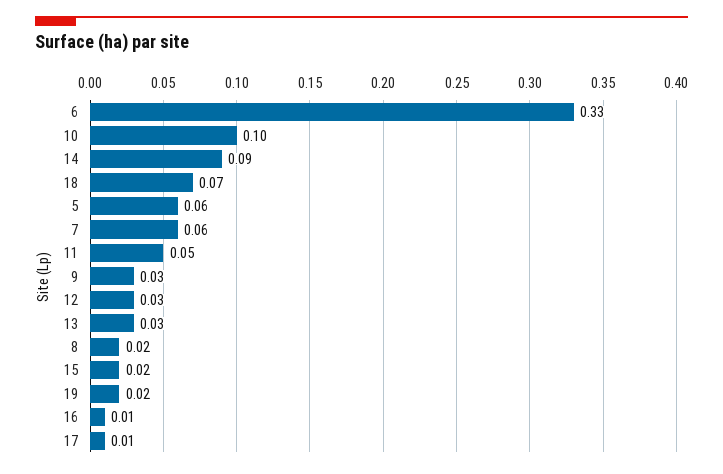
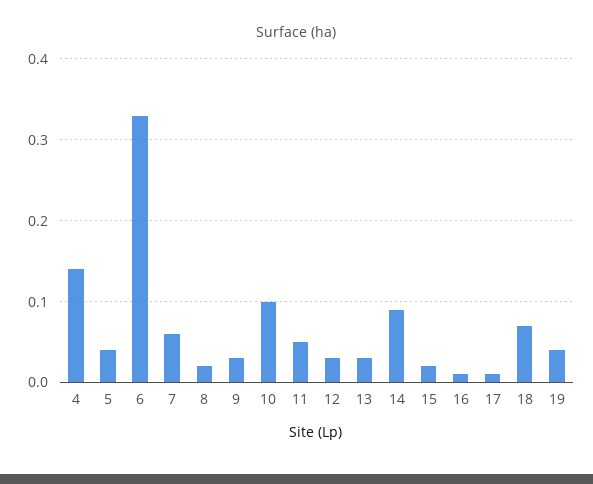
5: 0.06 -> 0.04
19: 0.02 -> 0.04
4: none -> 0.14

